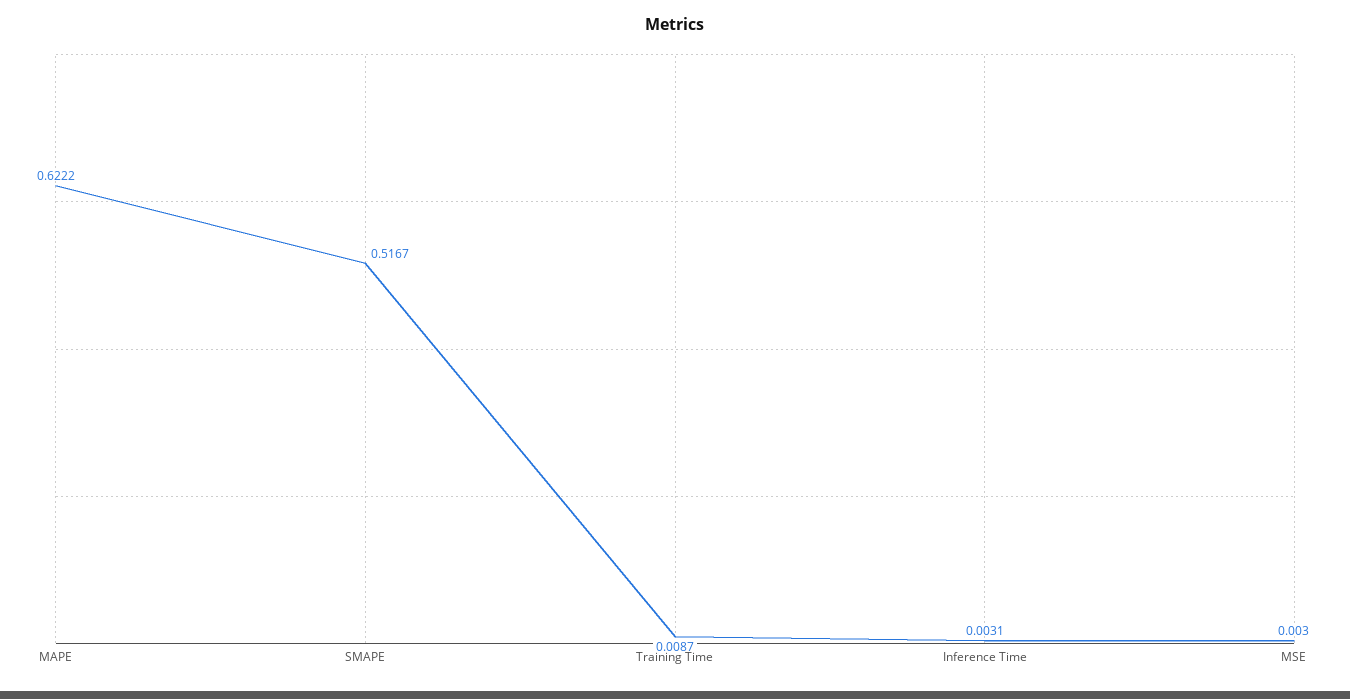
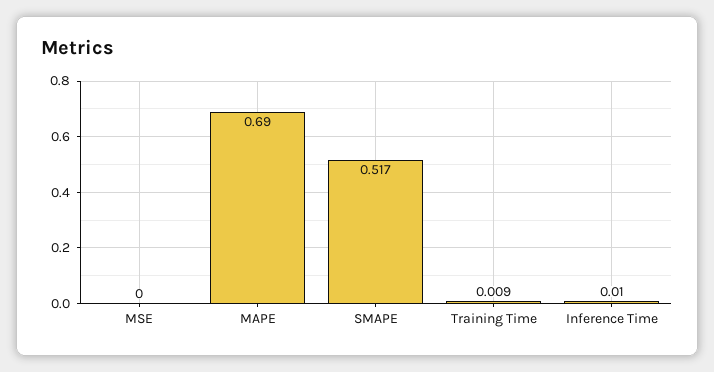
MAPE: 0.6222 -> 0.69
Inference Time: 0.0031 -> 0.01
MSE: 0.003 -> 0

